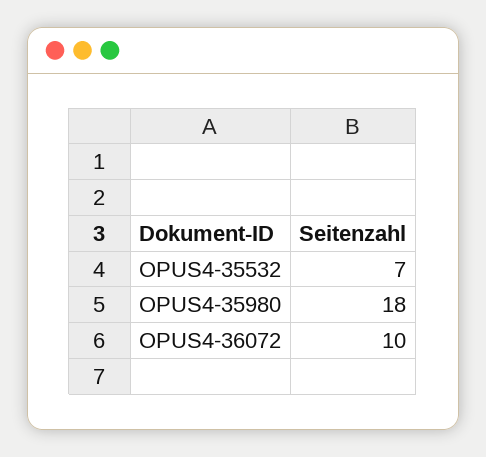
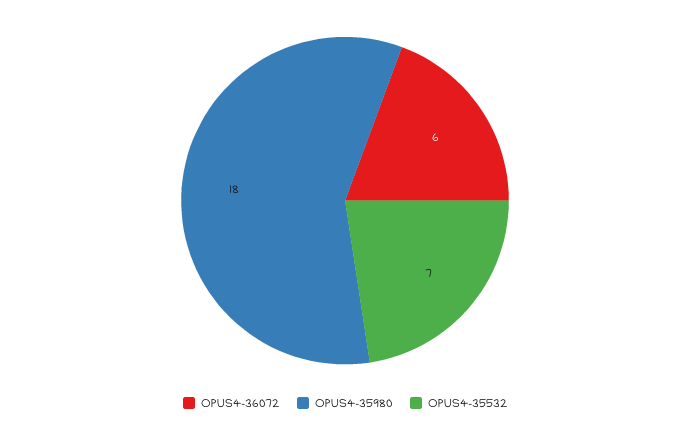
OPUS4-36072: 10 -> 6

